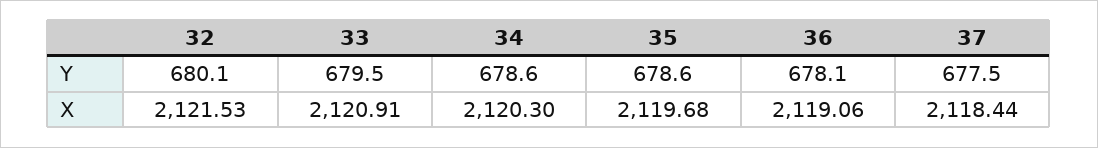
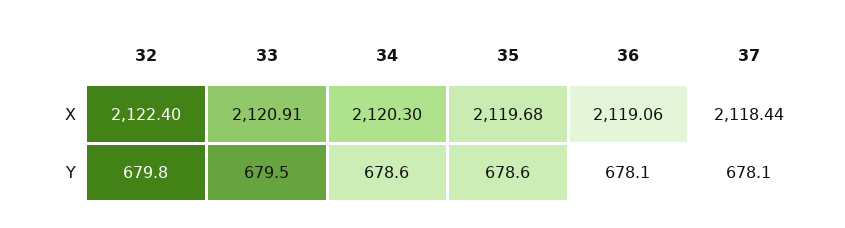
32, Y: 680.1 -> 679.8
37, Y: 677.5 -> 678.1
32, X: 2121.53 -> 2122.4

